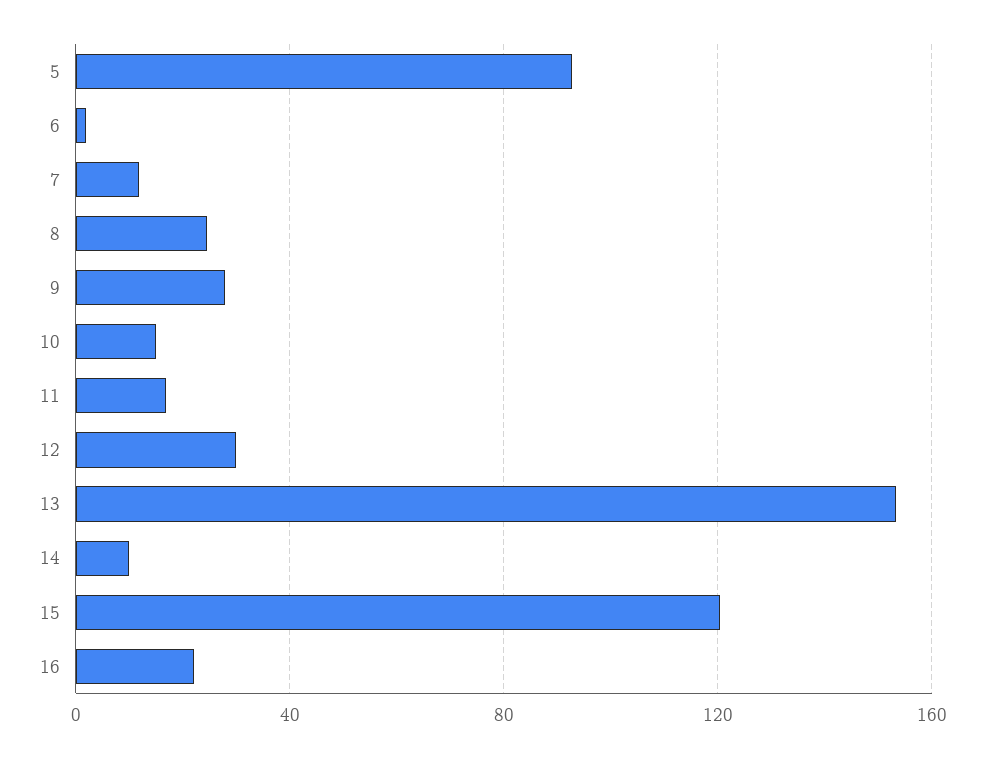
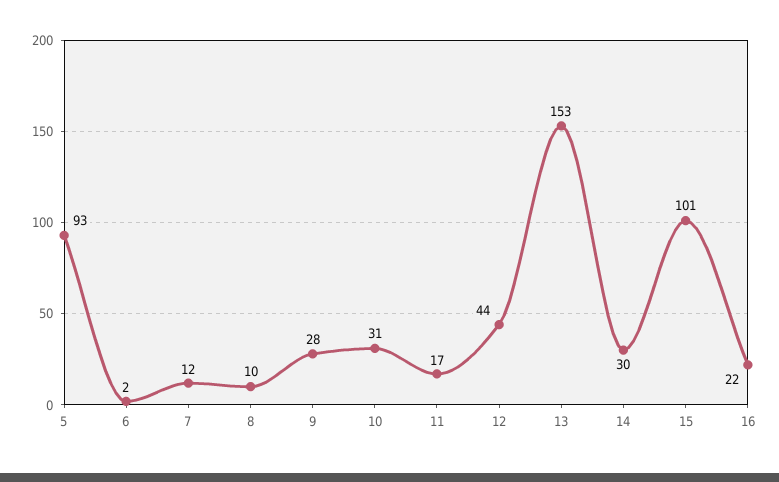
8: 25 -> 10
10: 15 -> 31
12: 30 -> 44
14: 10 -> 30
15: 120 -> 101

